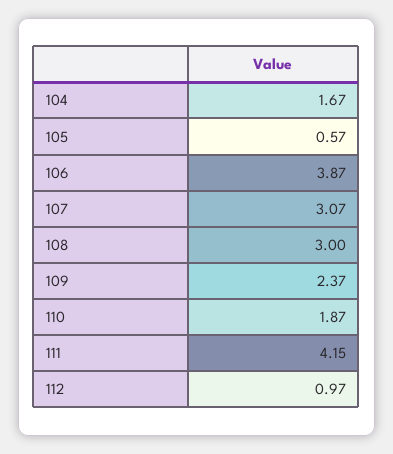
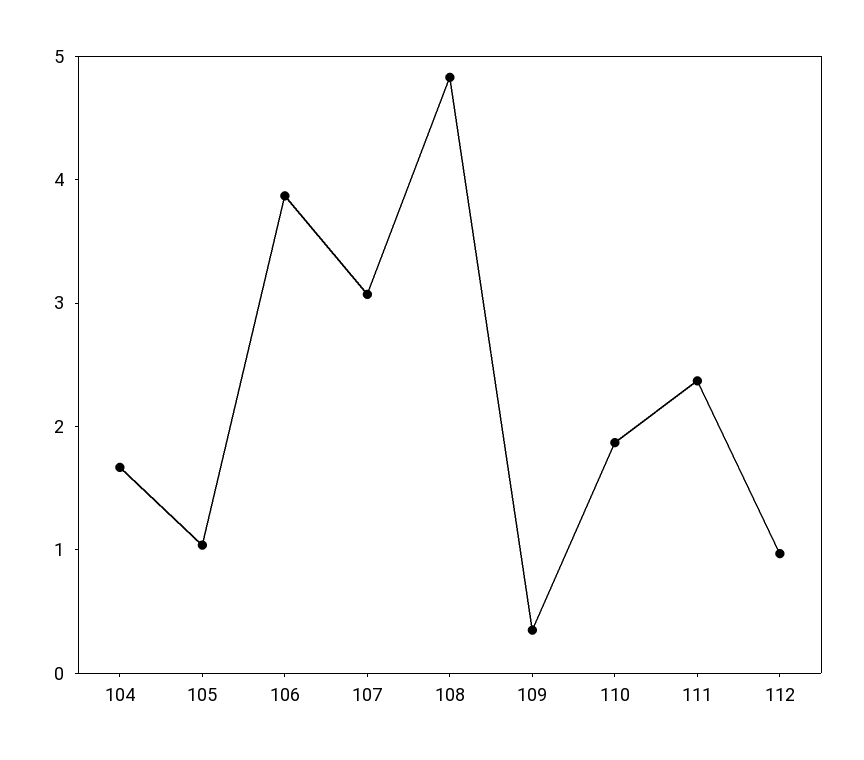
105: 0.57 -> 1
108: 3 -> 4.8
109: 2.37 -> 0.4
111: 4.15 -> 2.4

